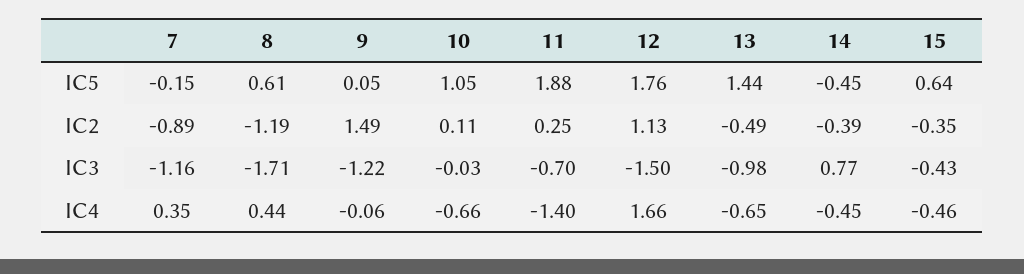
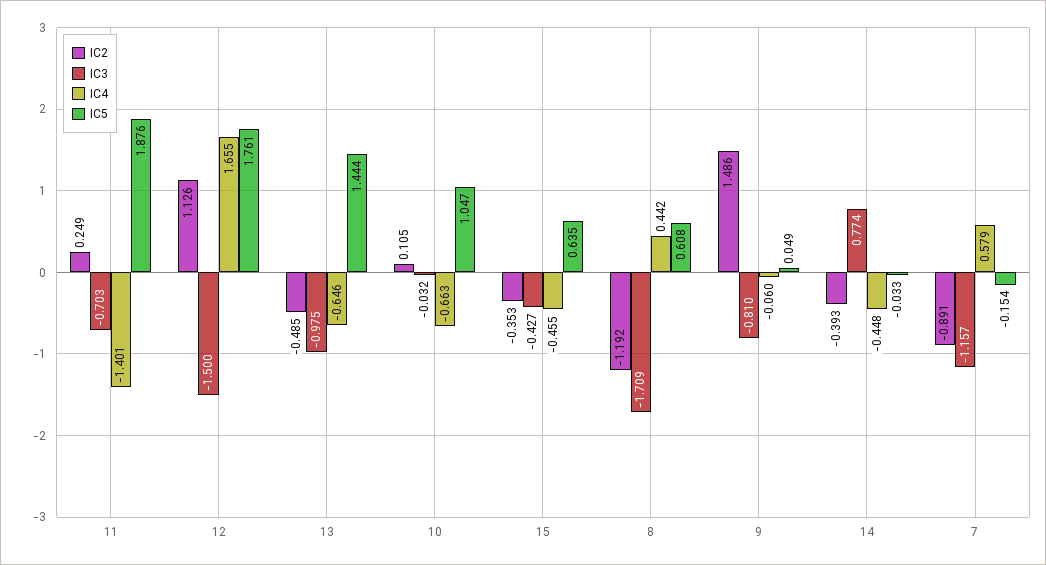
IC5, 14: -0.45 -> -0.033
IC3, 9: -1.22 -> -0.81
IC4, 7: 0.35 -> 0.579

